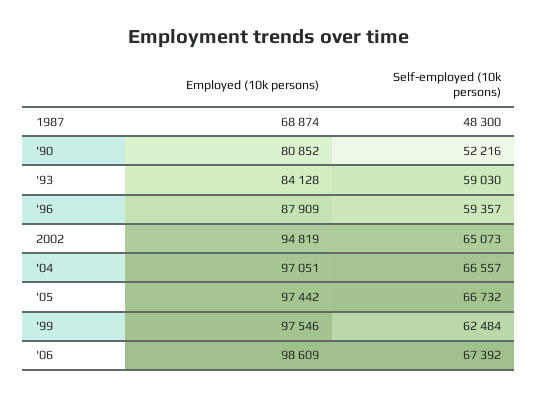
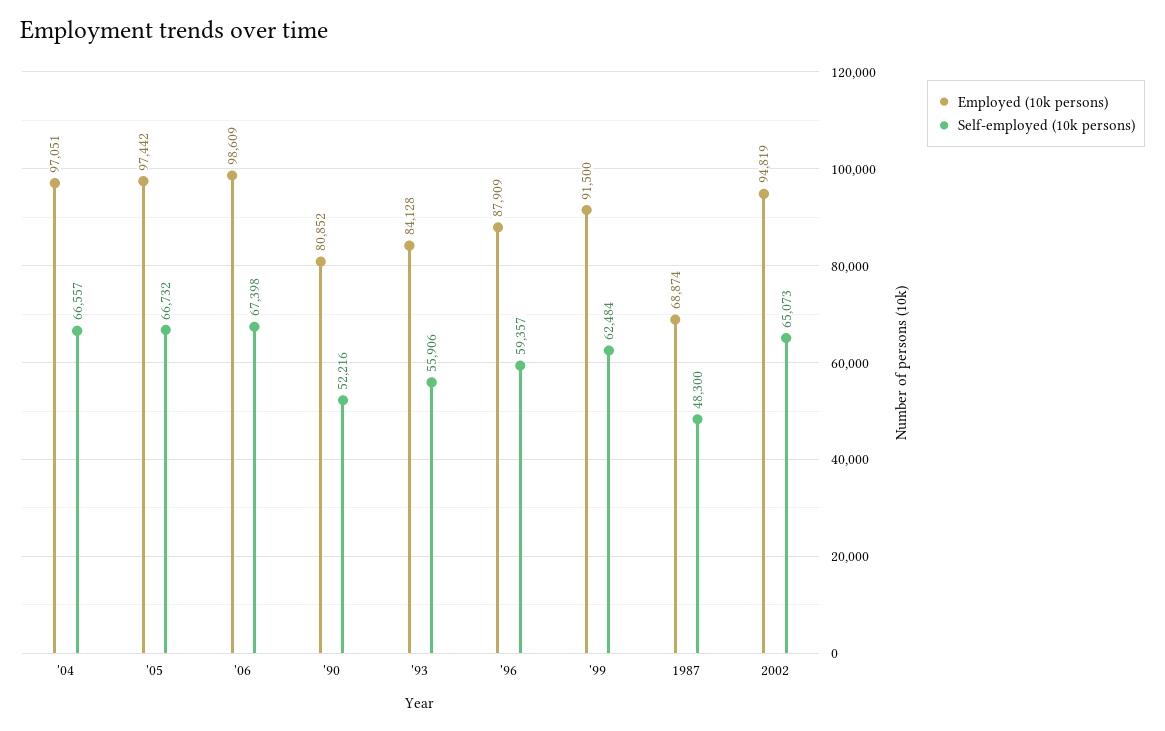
Self-employed (10k persons), '93: 59030 -> 55906
Employed (10k persons), '99: 97546 -> 91500
Self-employed (10k persons), '06: 67392 -> 67398

